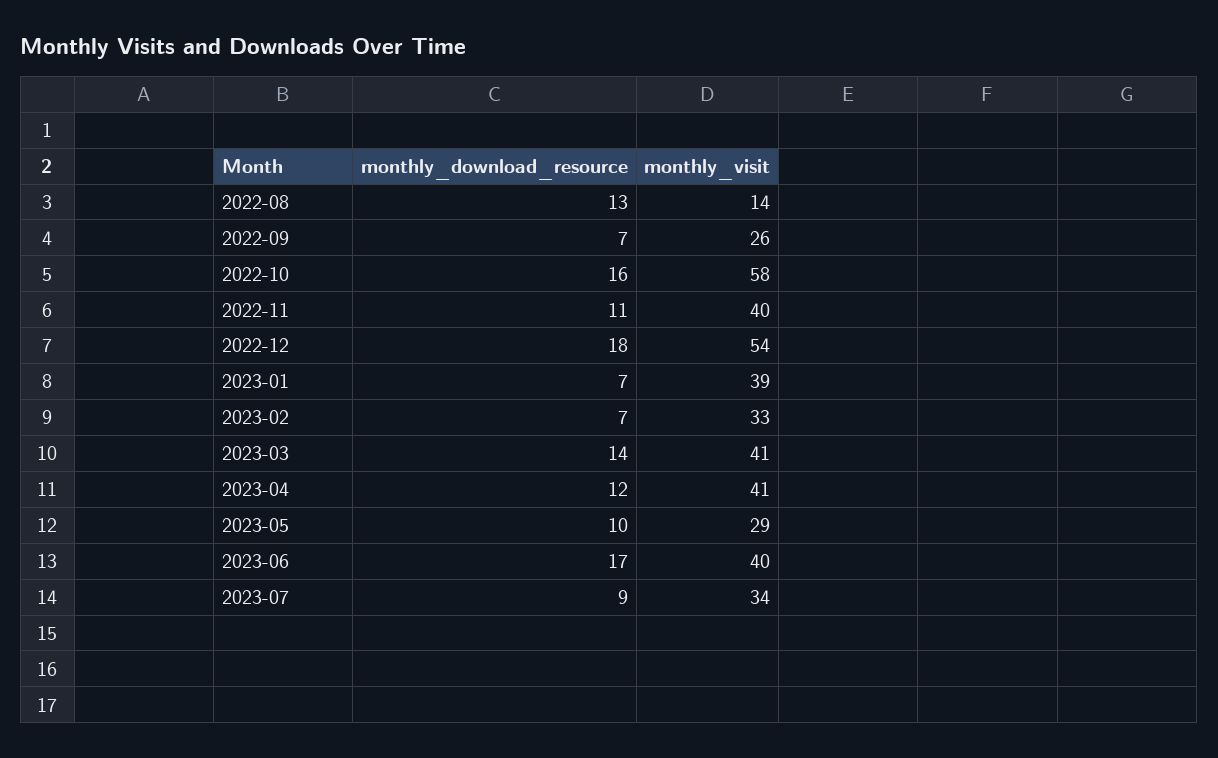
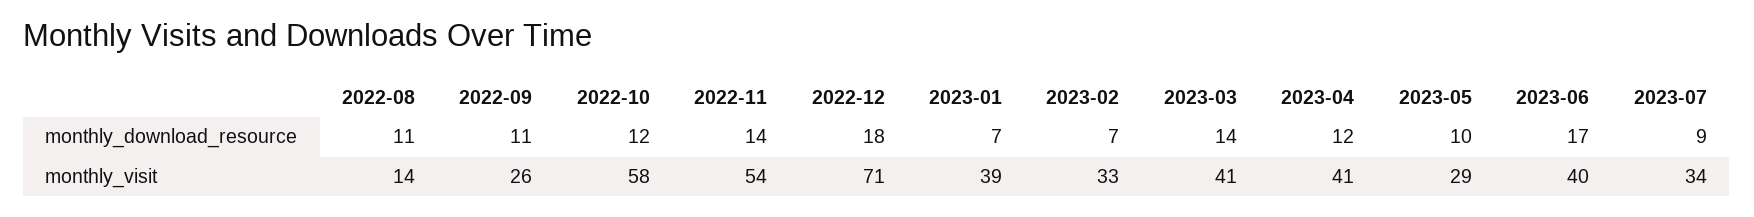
monthly_download_resource, 2022-08: 13 -> 11
monthly_download_resource, 2022-09: 7 -> 11
monthly_download_resource, 2022-10: 16 -> 12
monthly_download_resource, 2022-11: 11 -> 14
monthly_visit, 2022-11: 40 -> 54
monthly_visit, 2022-12: 54 -> 71

